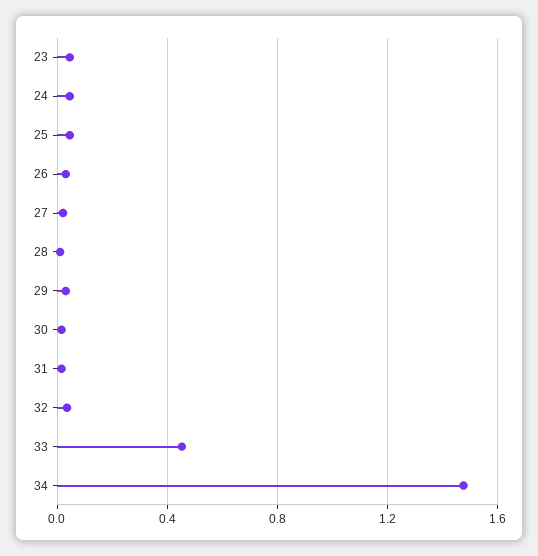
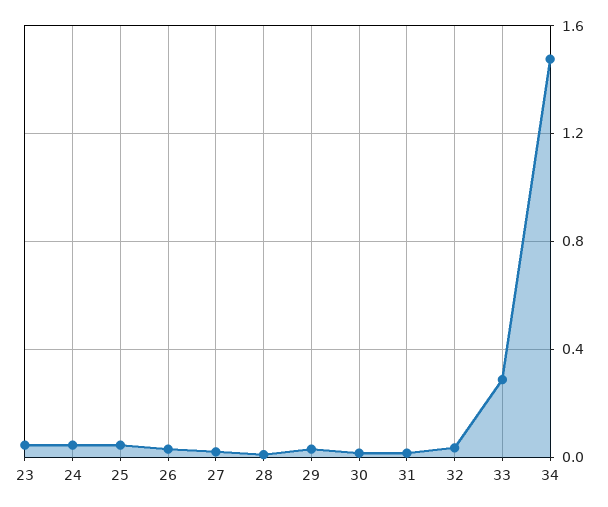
33: 0.45 -> 0.3

